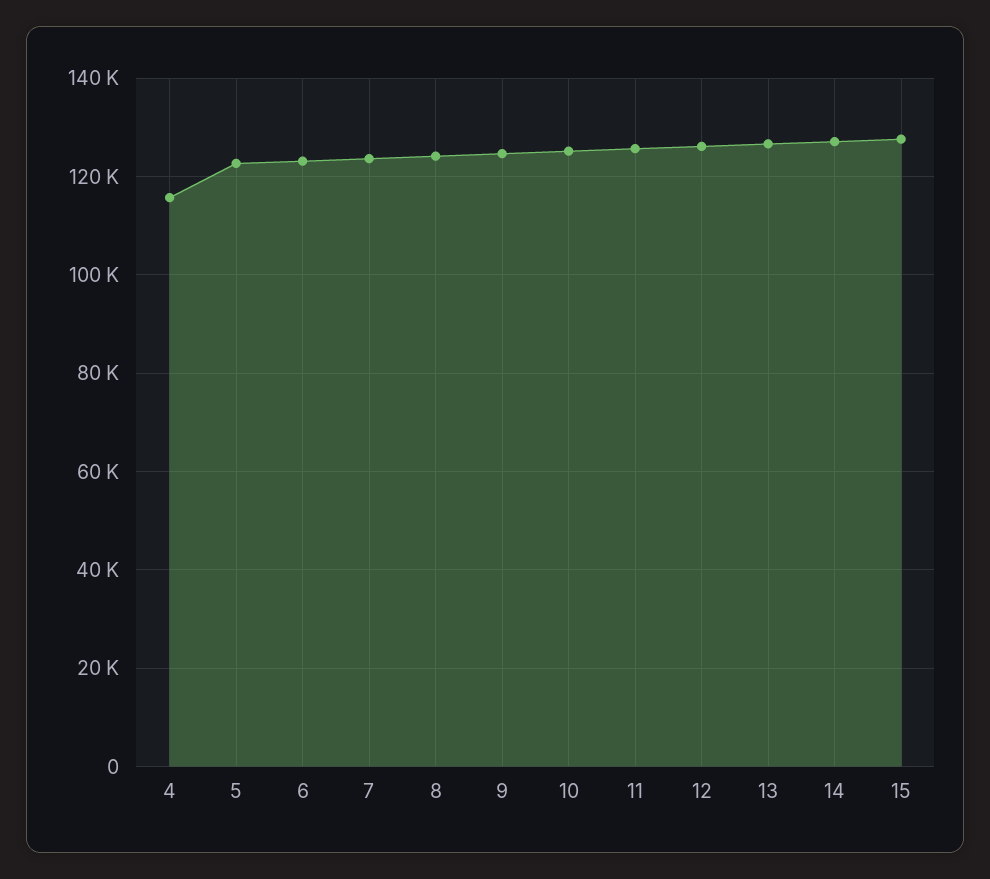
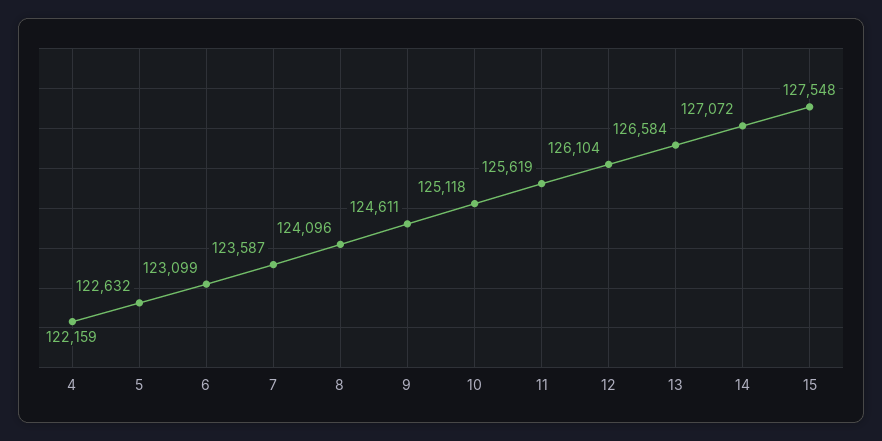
4: 116000 -> 122159

